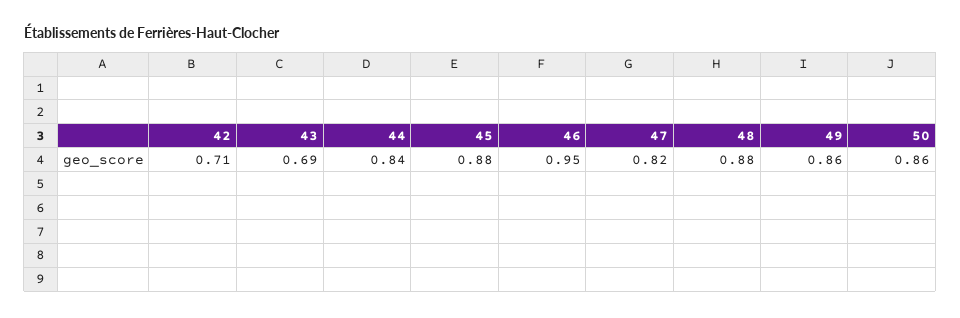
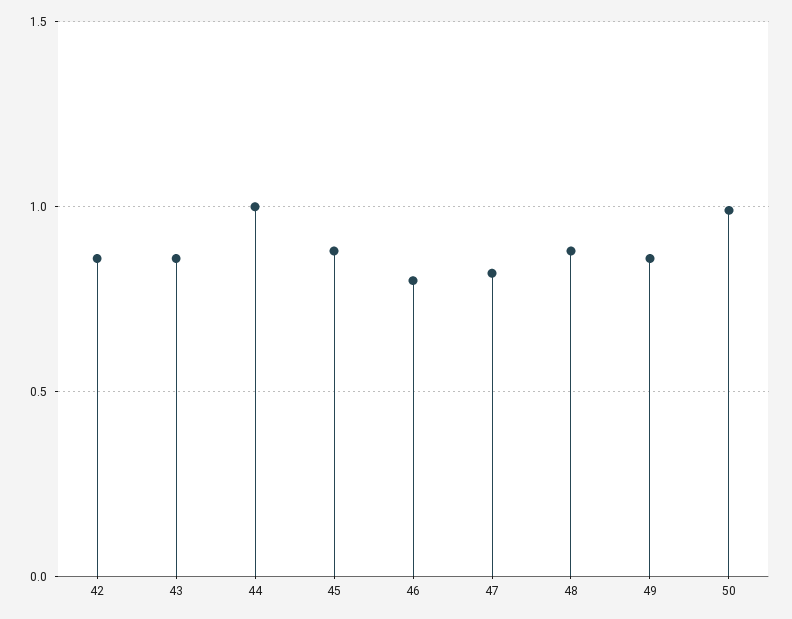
42: 0.71 -> 0.85
43: 0.69 -> 0.85
44: 0.84 -> 1
46: 0.95 -> 0.8
50: 0.86 -> 1

